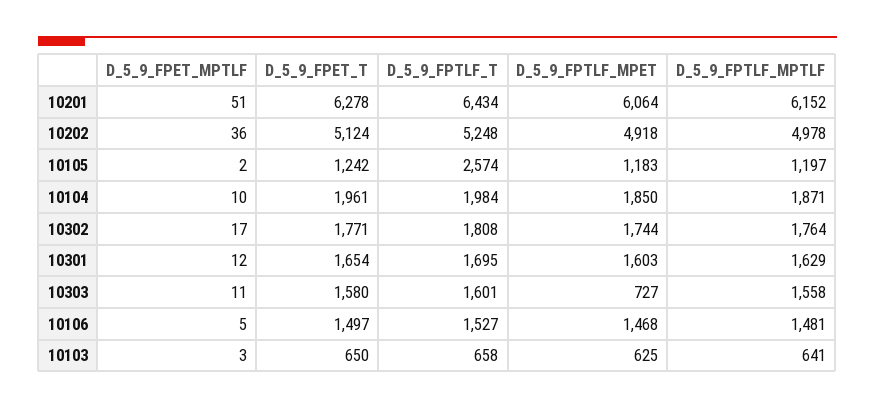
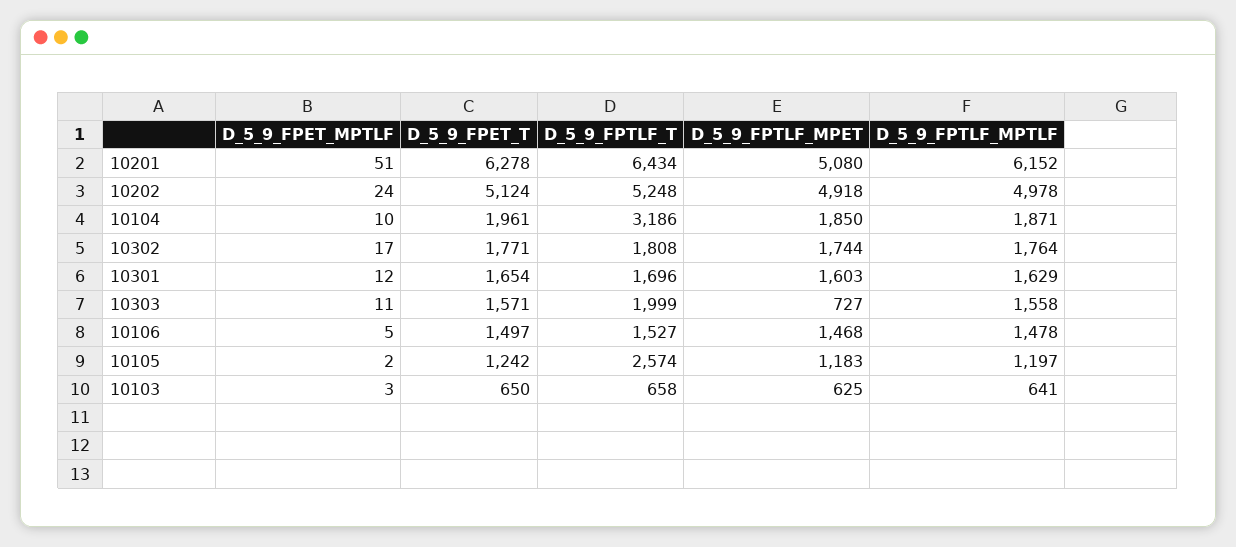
D_5_9_FPTLF_MPET, 10201: 6064 -> 5080
D_5_9_FPET_MPTLF, 10202: 36 -> 24
D_5_9_FPTLF_T, 10104: 1984 -> 3186
D_5_9_FPTLF_T, 10301: 1695 -> 1696
D_5_9_FPET_T, 10303: 1580 -> 1571
D_5_9_FPTLF_T, 10303: 1601 -> 1999
D_5_9_FPTLF_MPTLF, 10106: 1481 -> 1478

